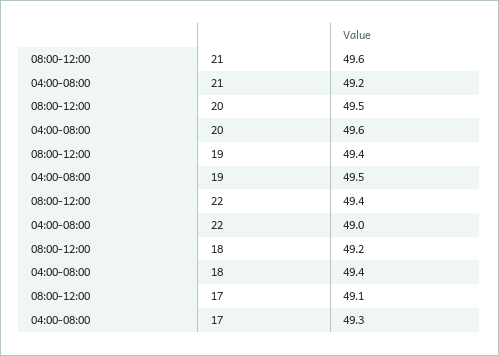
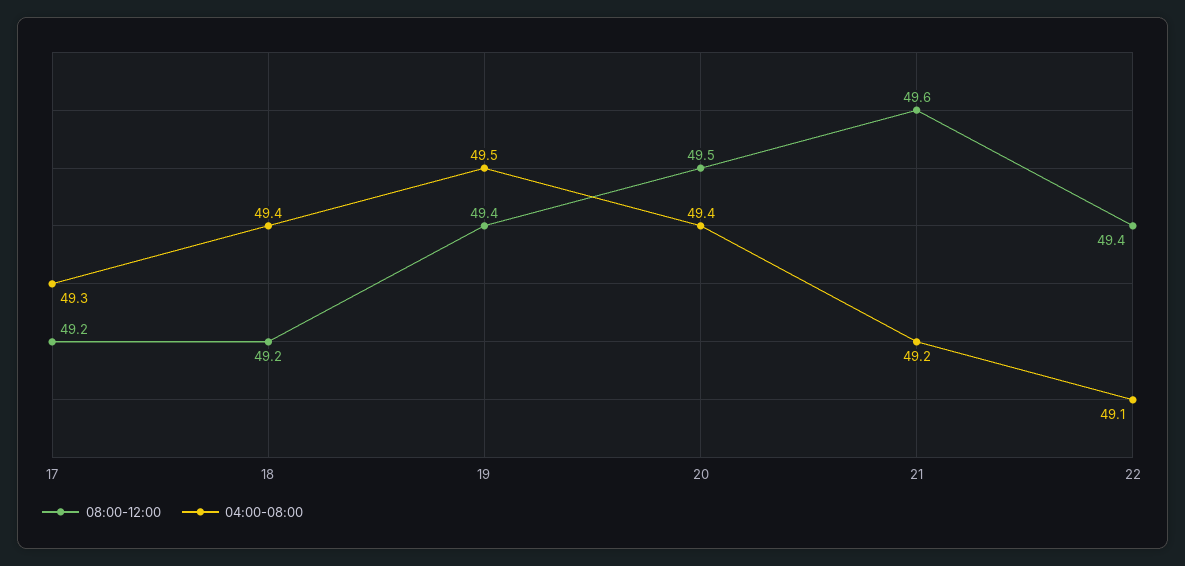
04:00-08:00, 20: 49.6 -> 49.4
04:00-08:00, 22: 49 -> 49.1
08:00-12:00, 17: 49.1 -> 49.2

